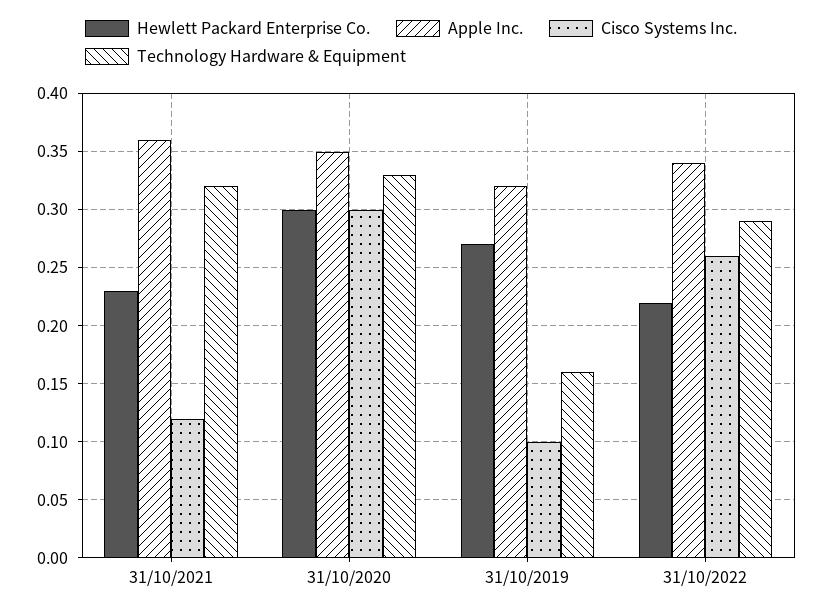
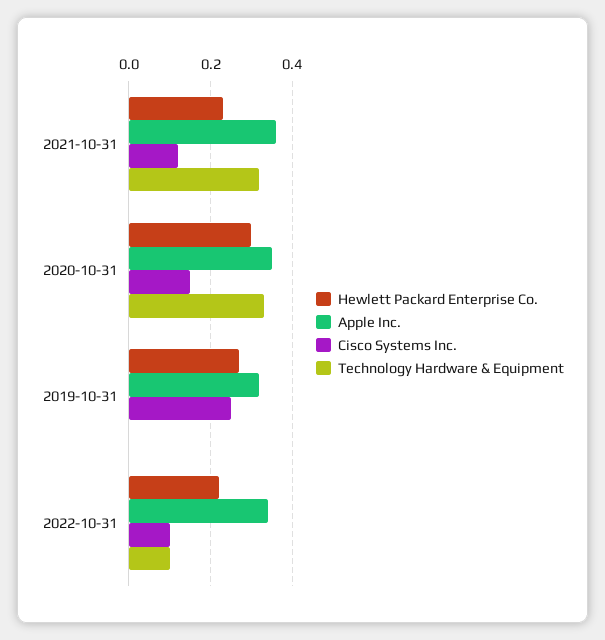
Cisco Systems Inc., 31/10/2020: 0.3 -> 0.15
Cisco Systems Inc., 31/10/2019: 0.1 -> 0.25
Technology Hardware & Equipment, 31/10/2019: 0.16 -> 0
Cisco Systems Inc., 31/10/2022: 0.26 -> 0.1
Technology Hardware & Equipment, 31/10/2022: 0.29 -> 0.1

